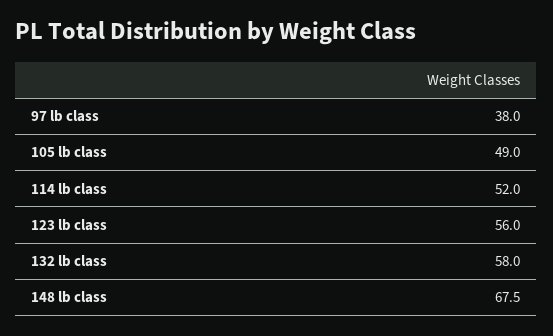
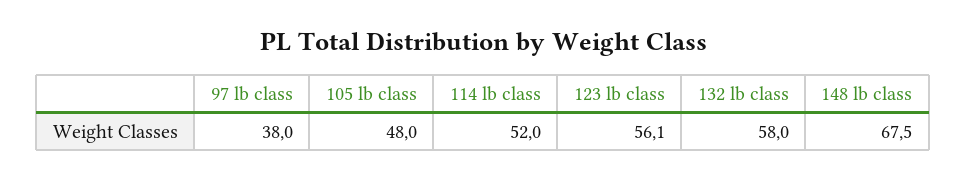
105 lb class: 49 -> 48
123 lb class: 56 -> 56.1

